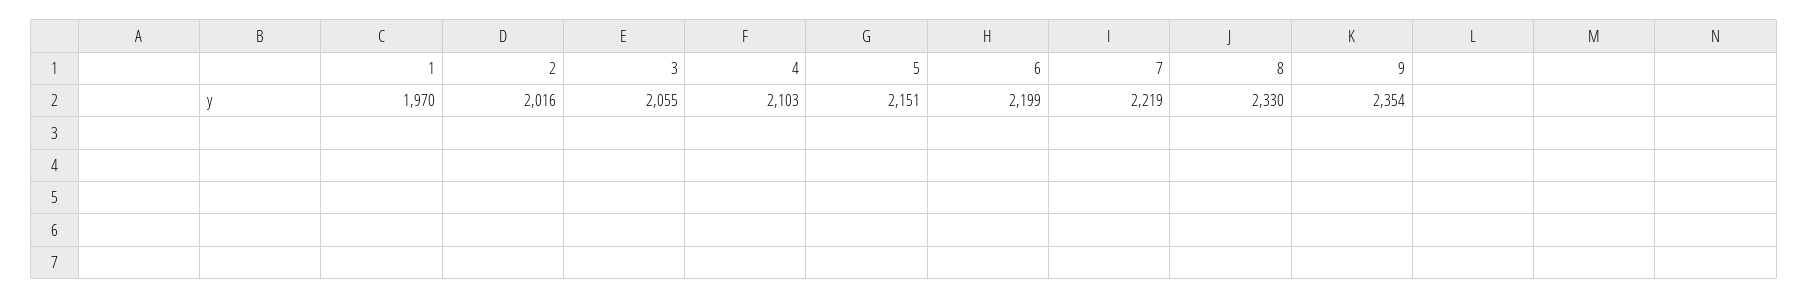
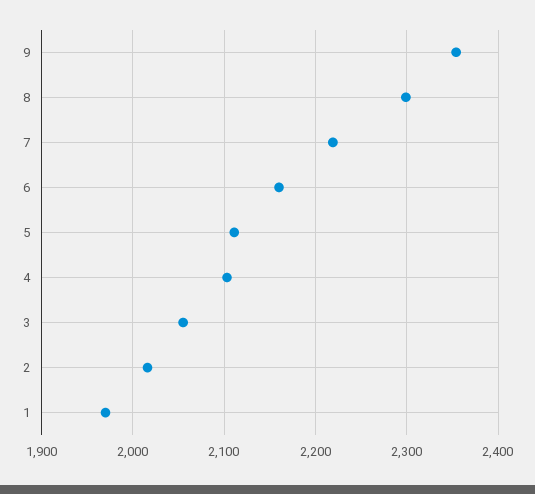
5: 2151 -> 2110
6: 2199 -> 2160
8: 2330 -> 2300

